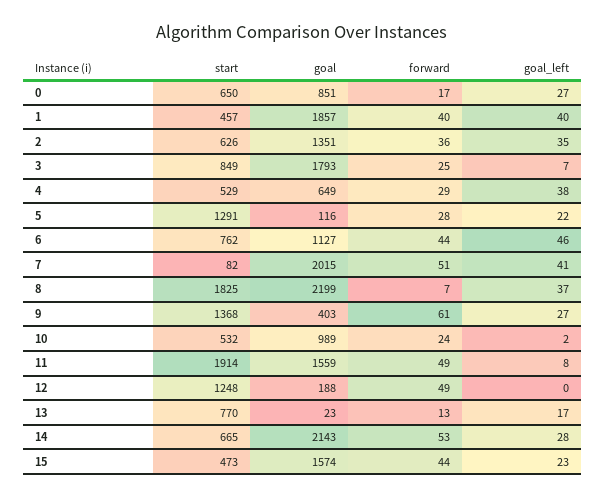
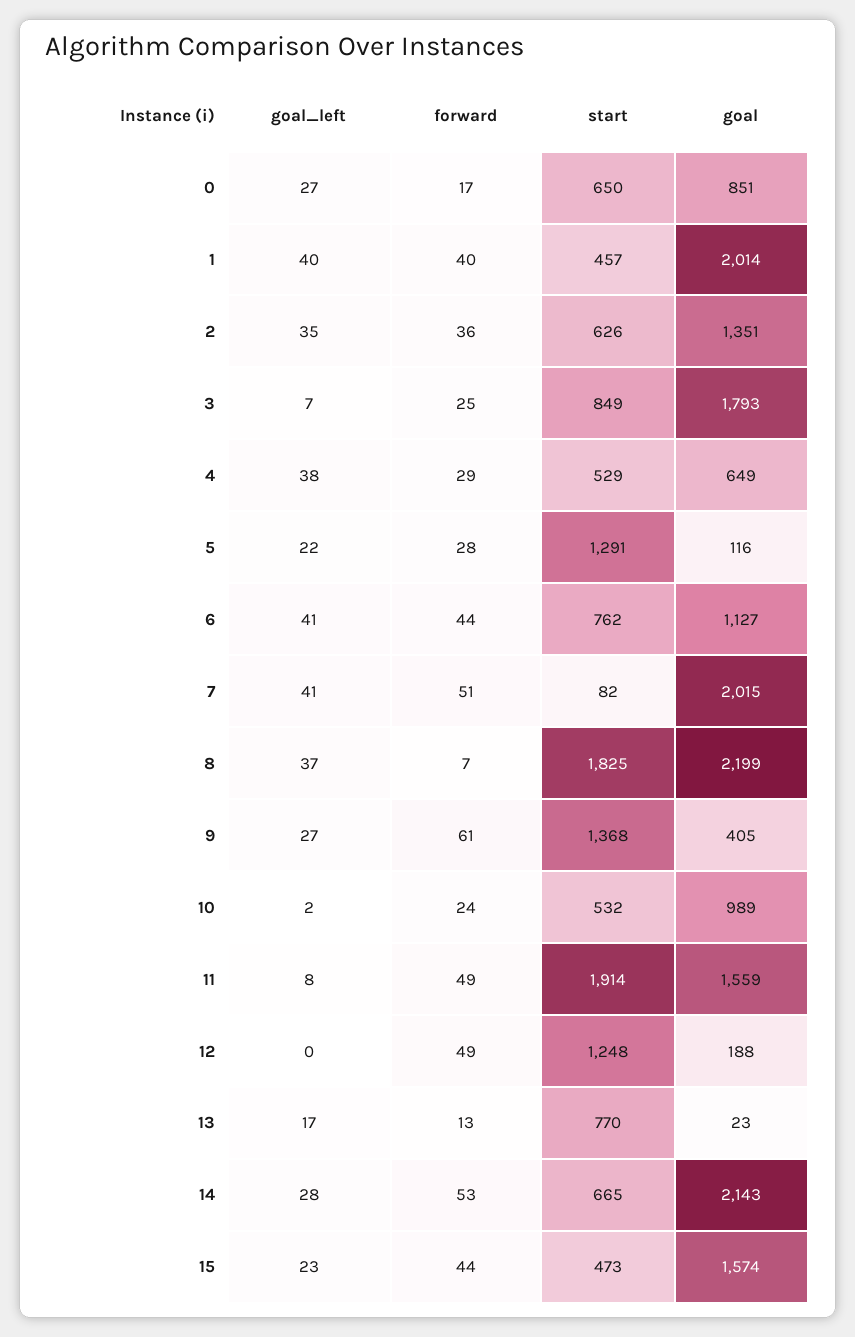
goal, 1: 1857 -> 2014
goal_left, 6: 46 -> 41
goal, 9: 403 -> 405

